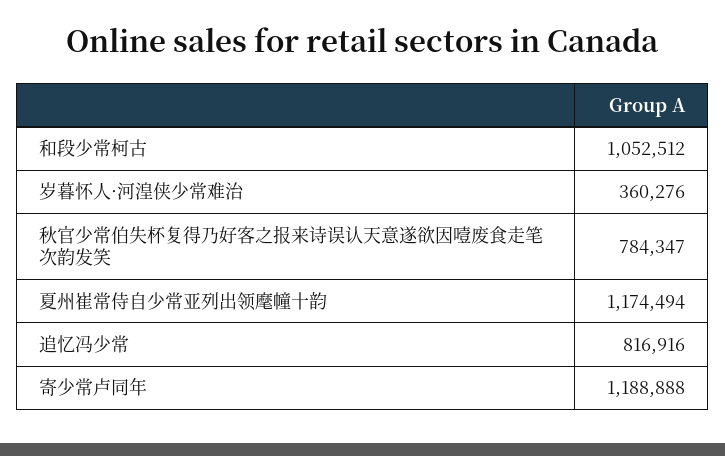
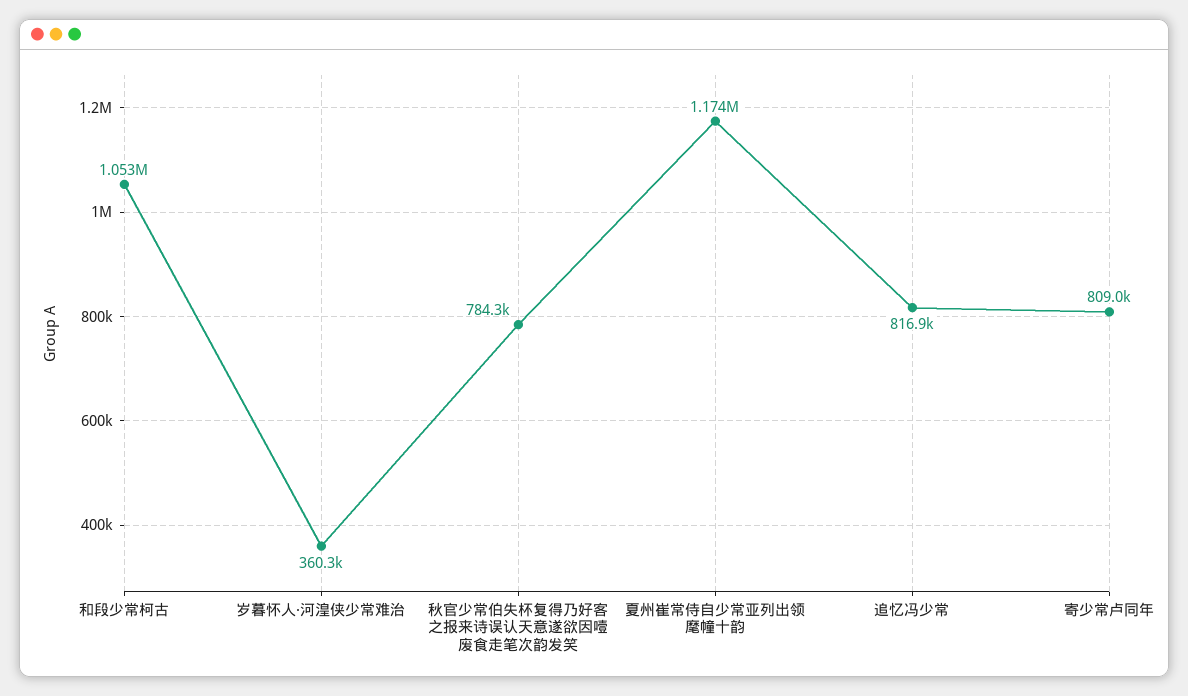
寄少常卢同年: 1188888 -> 809000

